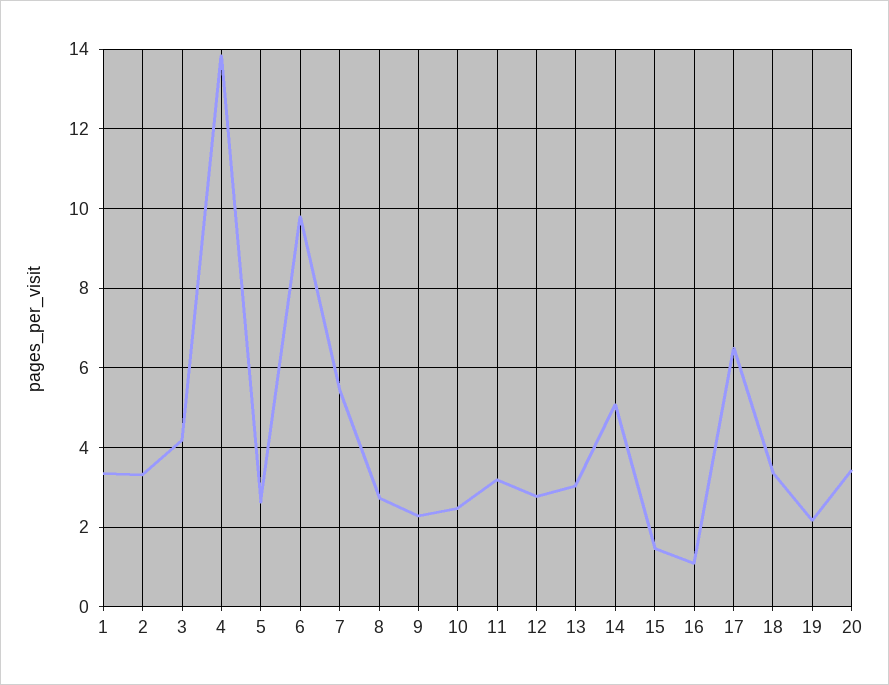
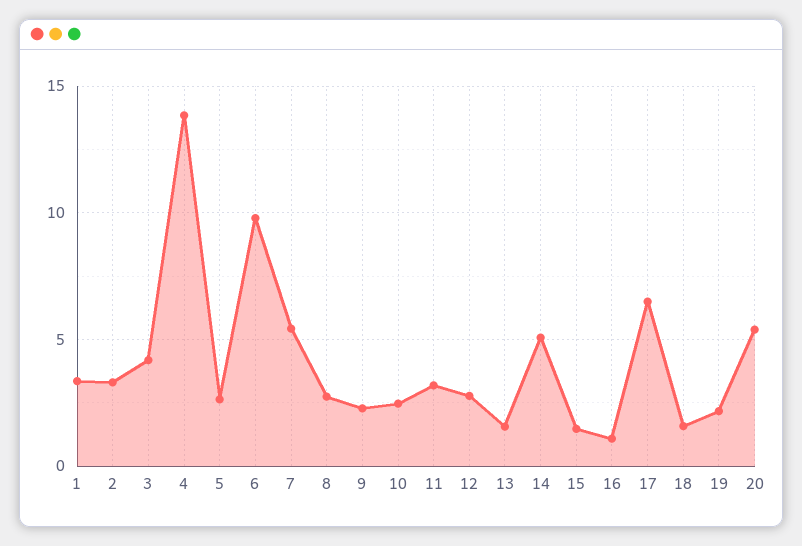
13: 3 -> 1.5
18: 3.4 -> 1.5
20: 3.4 -> 5.5

